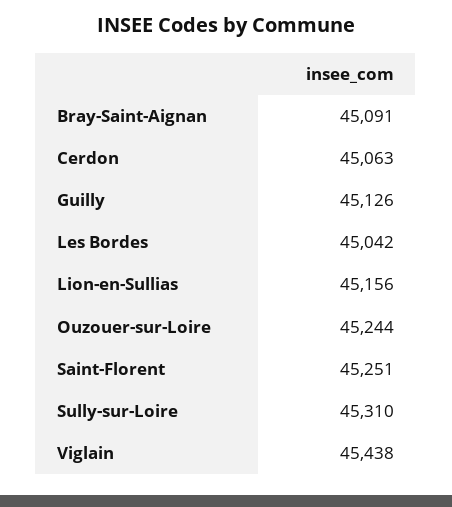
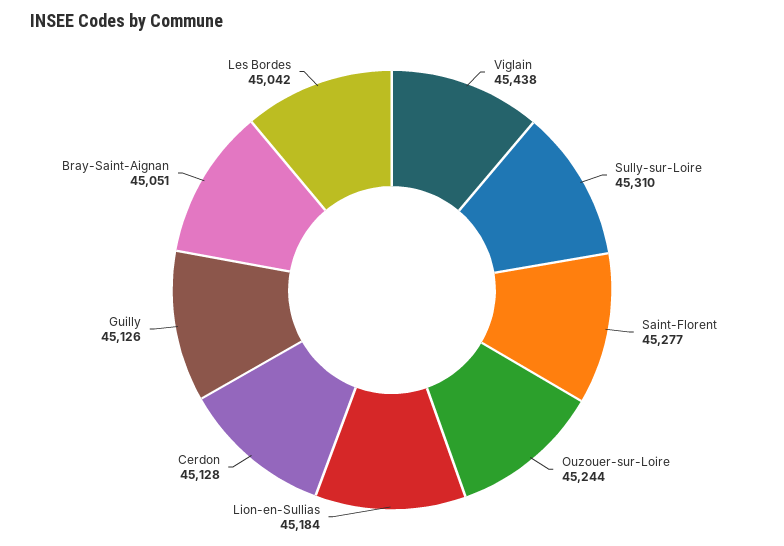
Bray-Saint-Aignan: 45091 -> 45051
Cerdon: 45063 -> 45128
Lion-en-Sullias: 45156 -> 45184
Saint-Florent: 45251 -> 45277

